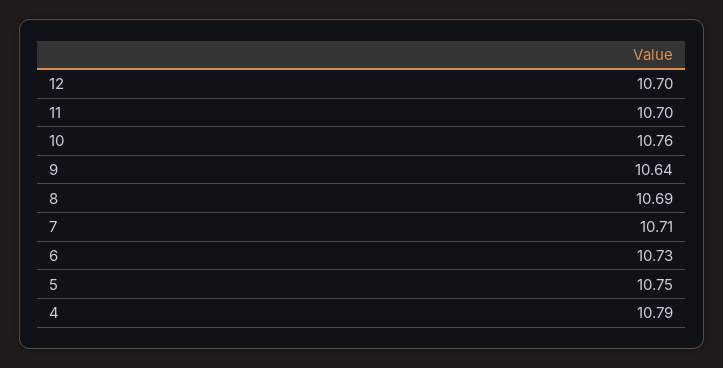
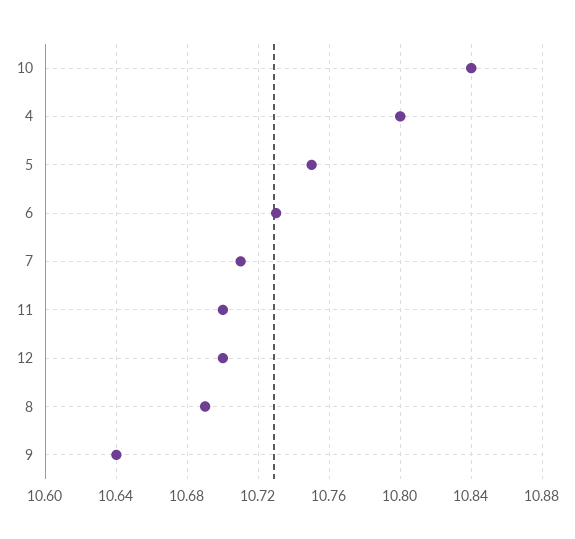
10: 10.76 -> 10.84
4: 10.79 -> 10.8

